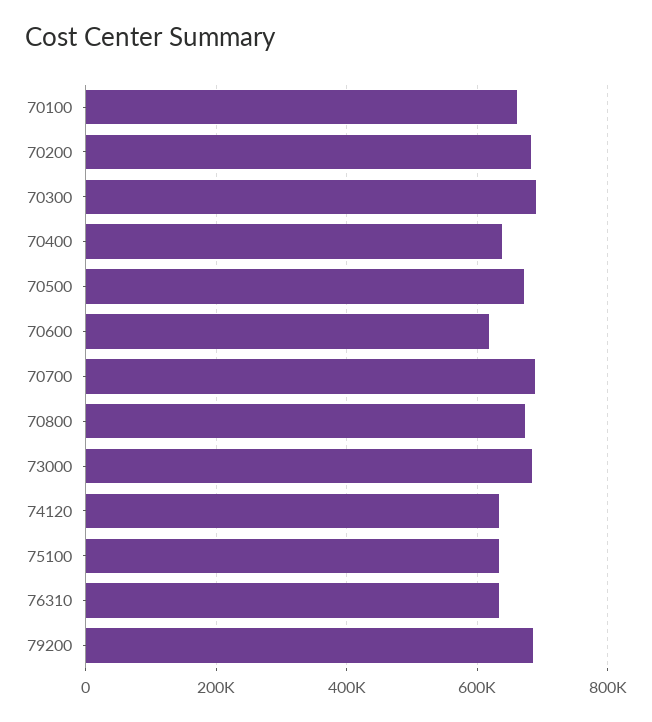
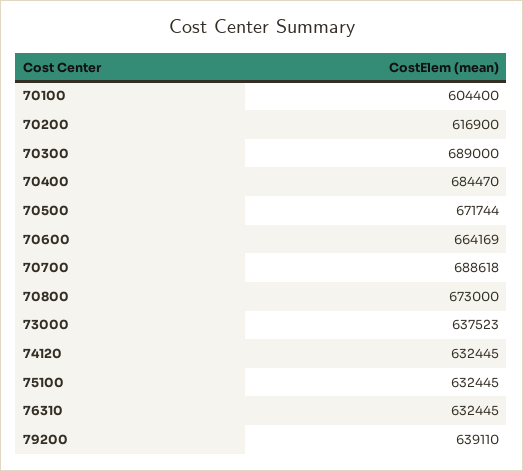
70100: 660000 -> 604400
70200: 680000 -> 616900
70400: 640000 -> 684470
70600: 620000 -> 664169
73000: 680000 -> 637523
79200: 680000 -> 639110

